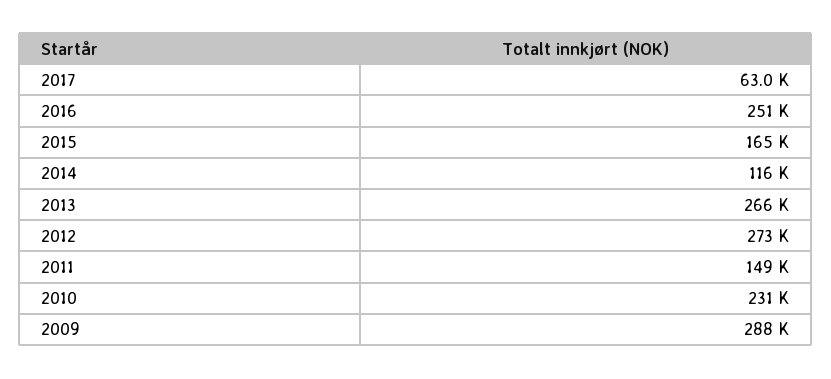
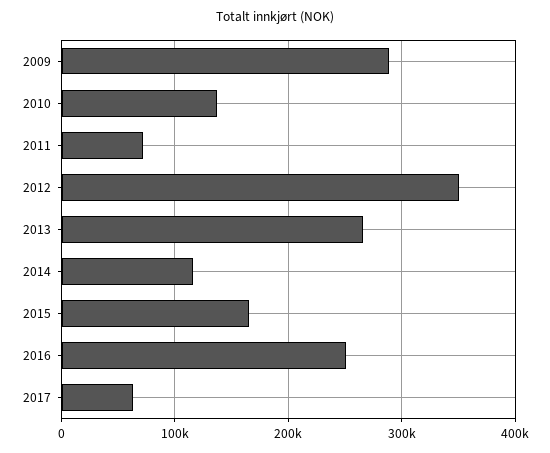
2012: 273000 -> 350000
2011: 149000 -> 70000
2010: 231000 -> 140000

